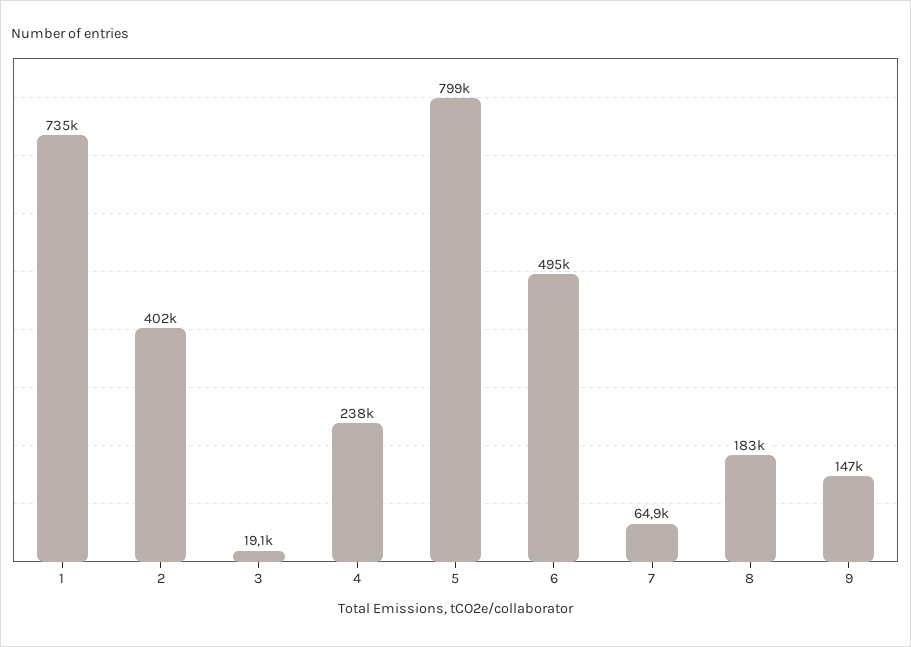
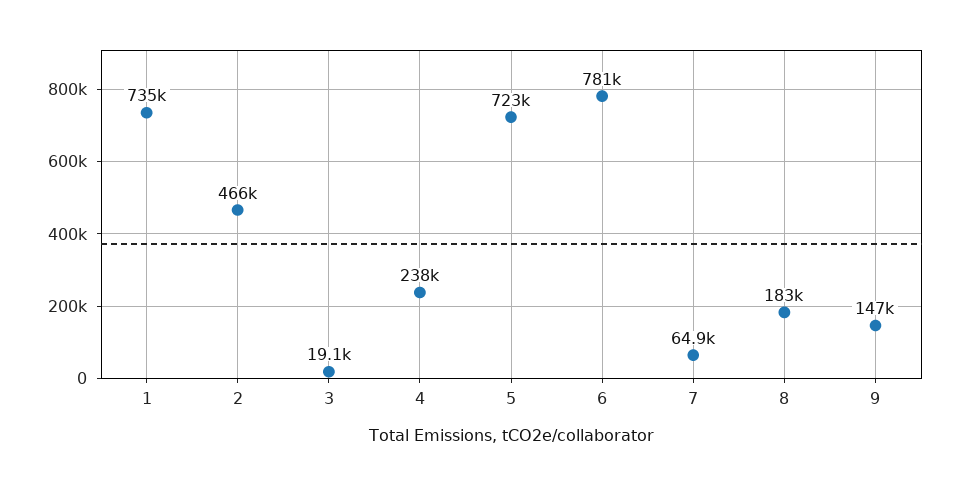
2: 402000 -> 466000
5: 799000 -> 723000
6: 495000 -> 781000

